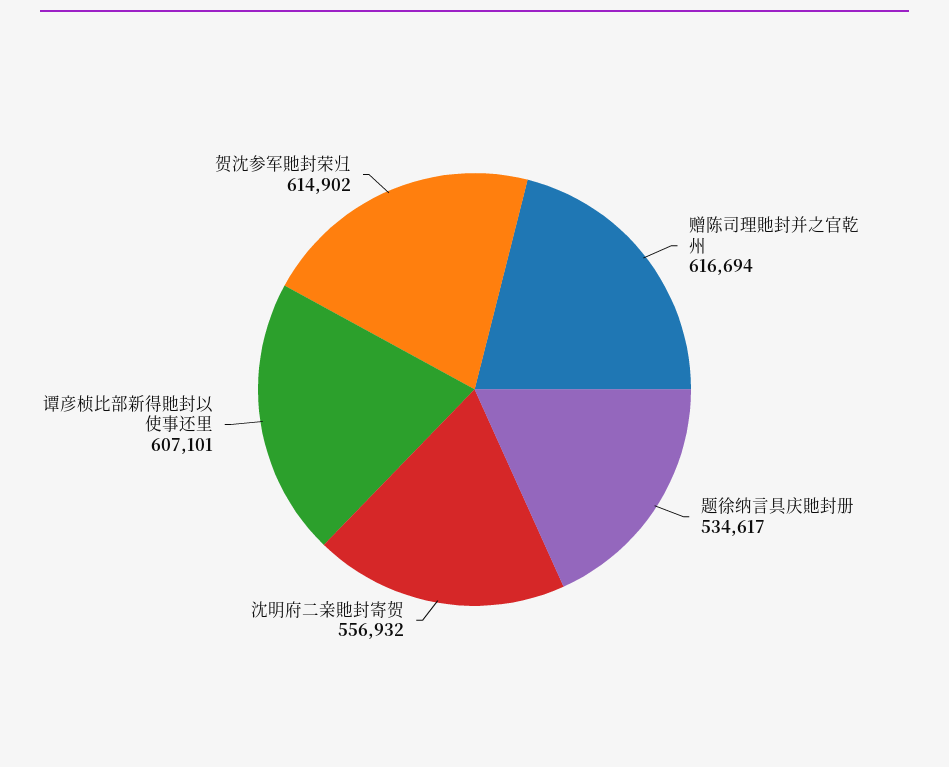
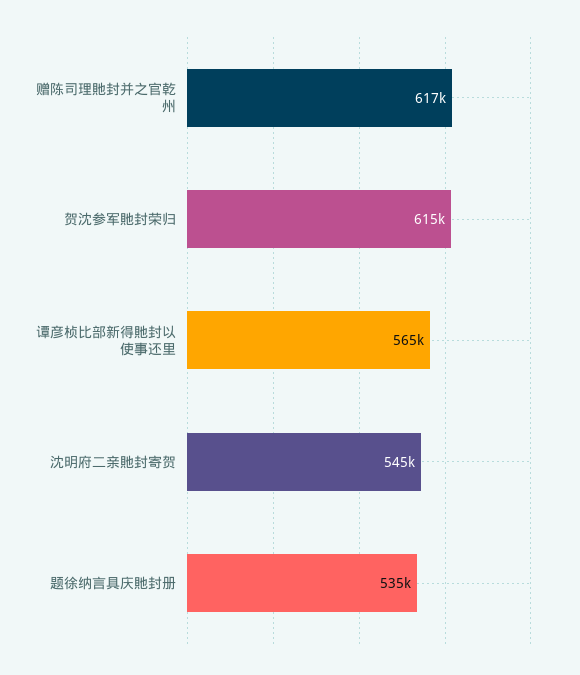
沈明府二亲貤封寄贺: 556932 -> 545000
谭彦桢比部新得貤封以使事还里: 607101 -> 565000

